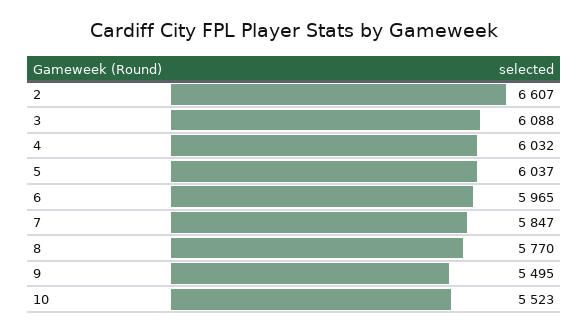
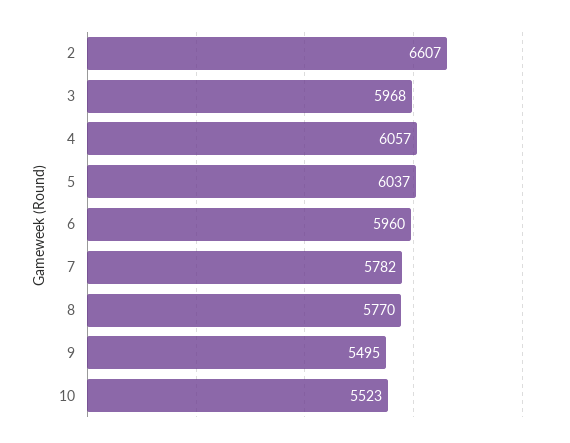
3: 6088 -> 5968
4: 6032 -> 6057
6: 5965 -> 5960
7: 5847 -> 5782

